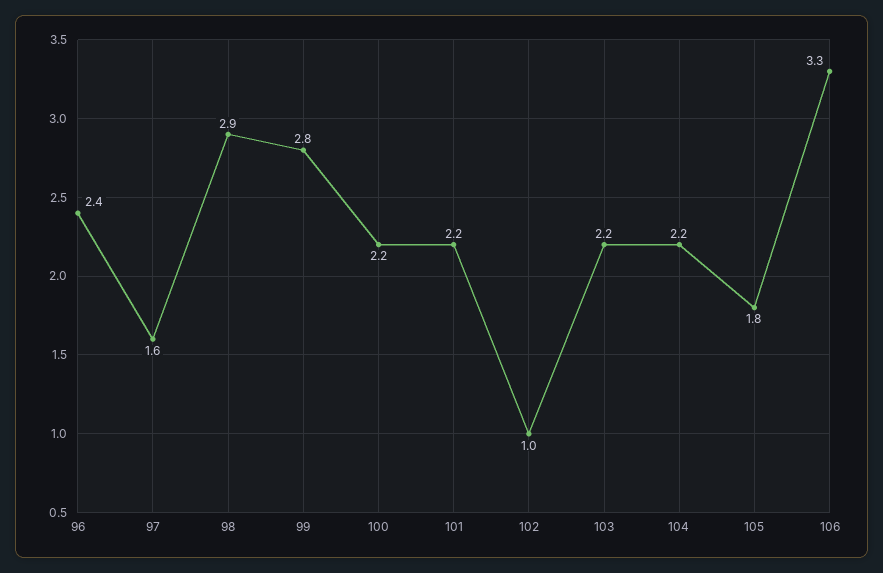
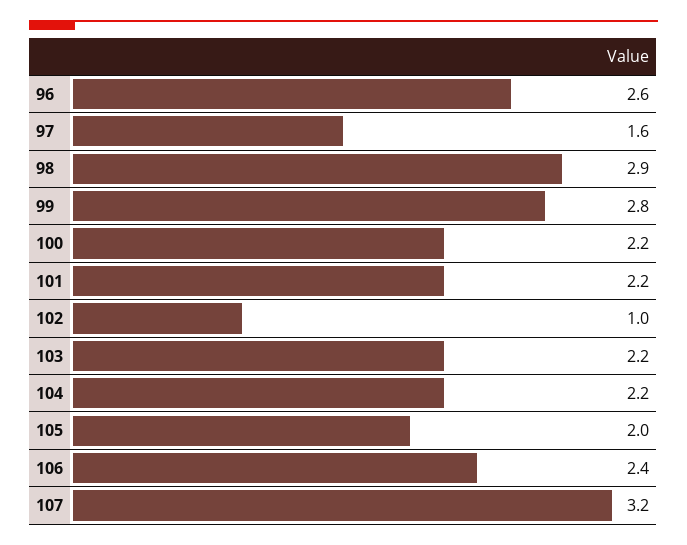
96: 2.4 -> 2.6
105: 1.8 -> 2
106: 3.3 -> 2.4
107: none -> 3.2

